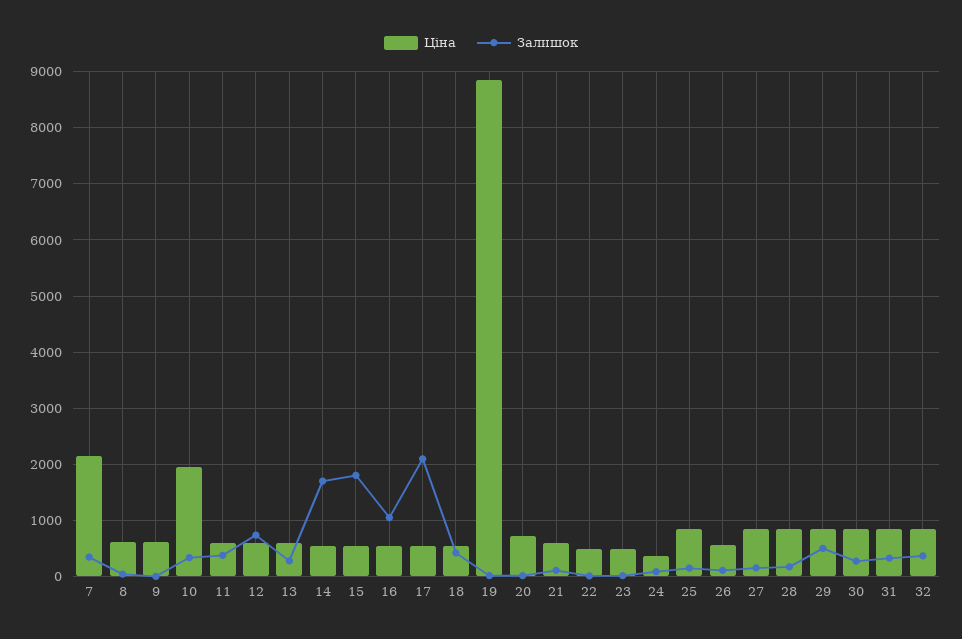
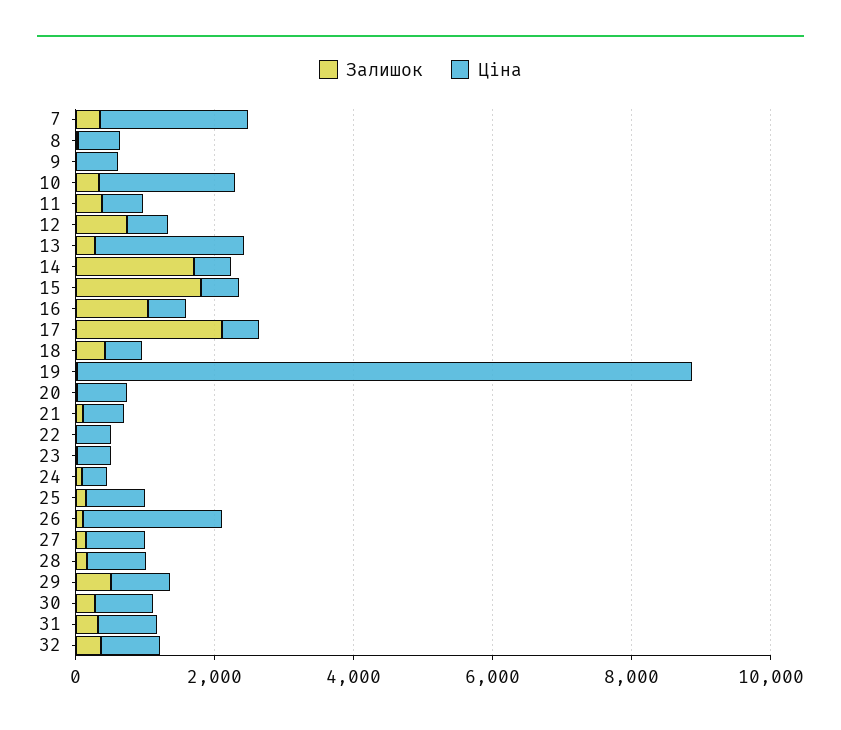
Ціна, 13: 600 -> 2000
Ціна, 26: 600 -> 2000

